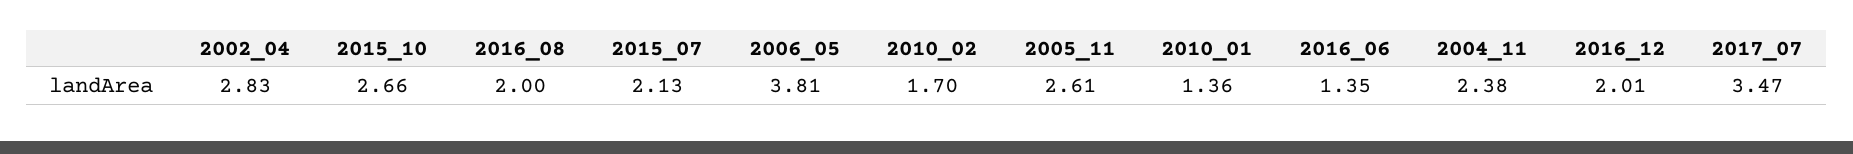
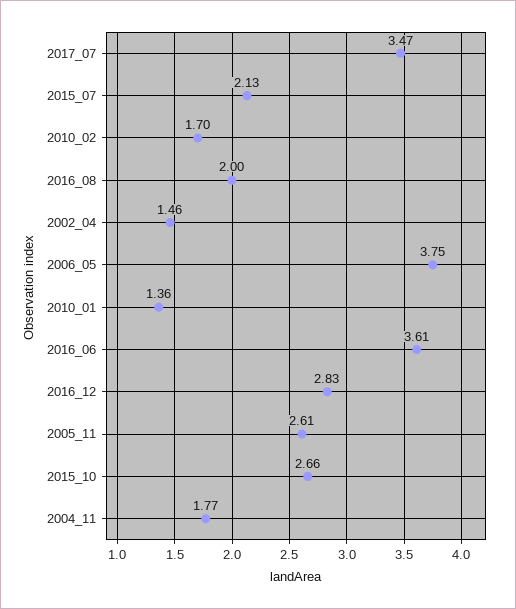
2002_04: 2.83 -> 1.46
2006_05: 3.81 -> 3.75
2016_06: 1.35 -> 3.61
2004_11: 2.38 -> 1.77
2016_12: 2.01 -> 2.83

